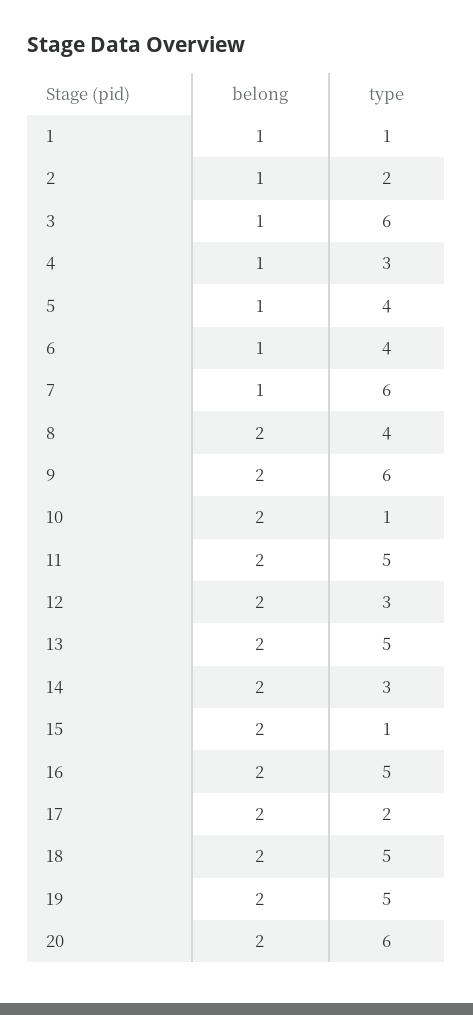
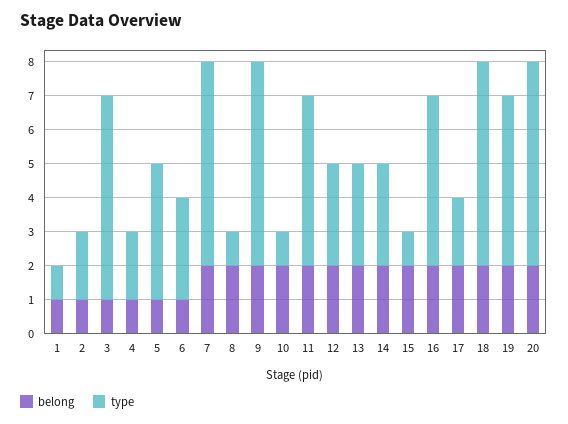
type, 4: 3 -> 2
type, 6: 4 -> 3
belong, 7: 1 -> 2
type, 8: 4 -> 1
type, 13: 5 -> 3
type, 18: 5 -> 6

